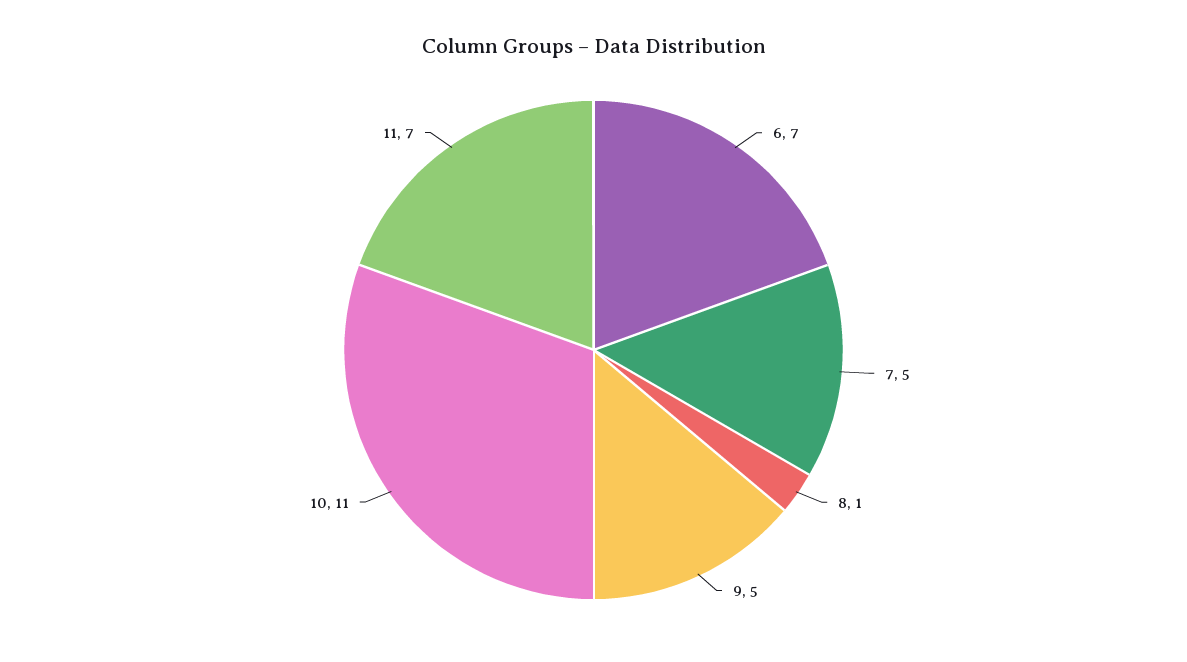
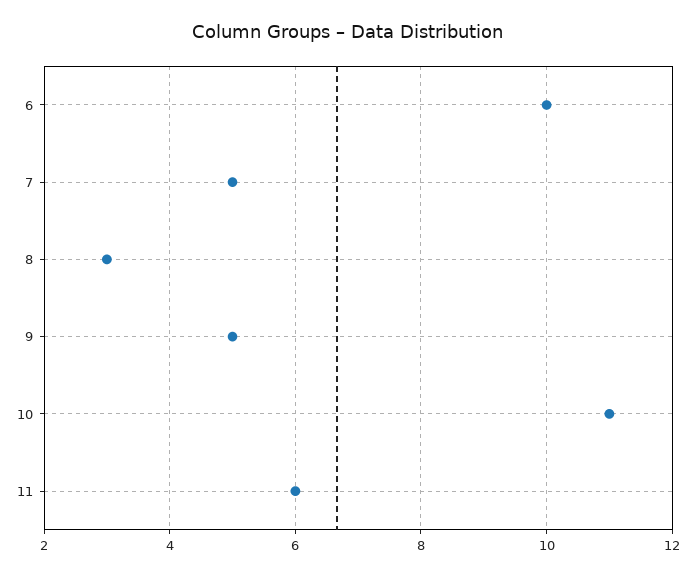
6: 7 -> 10
8: 1 -> 3
11: 7 -> 6

